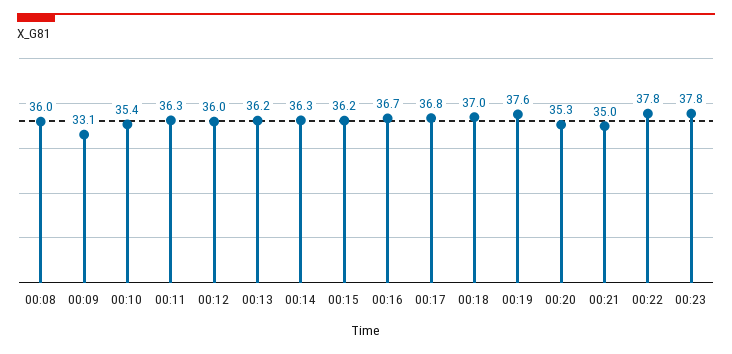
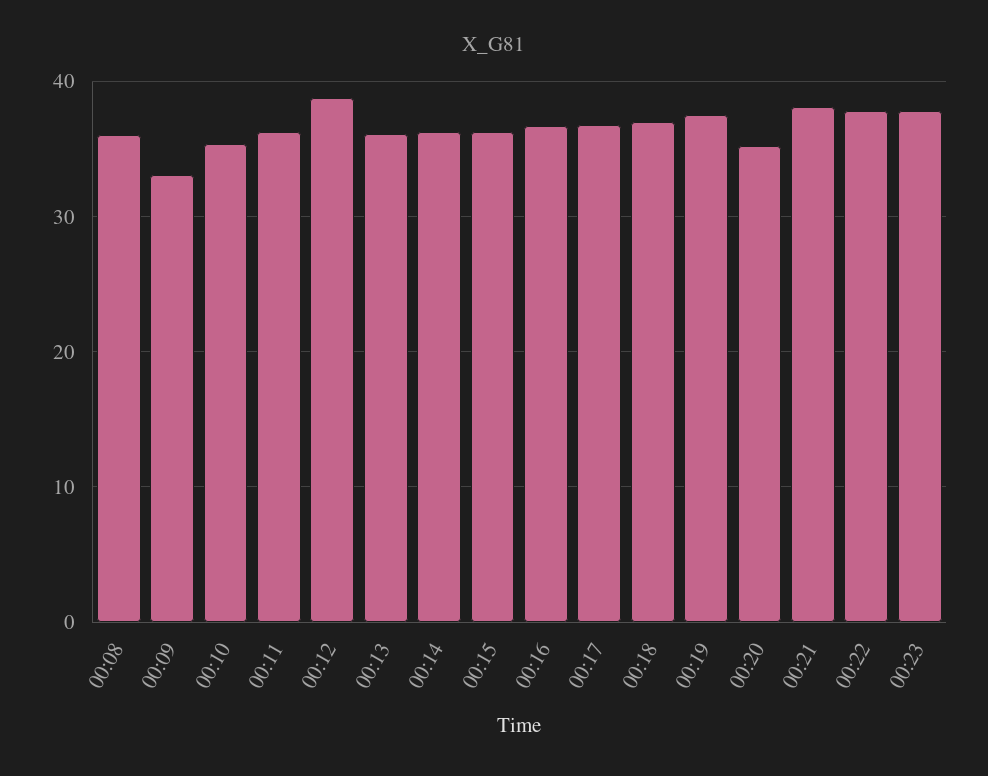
00:12: 36 -> 39
00:21: 35 -> 38

